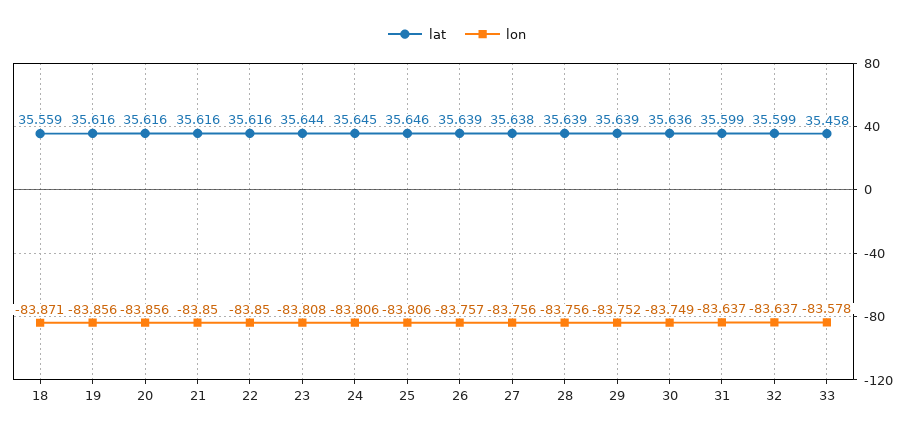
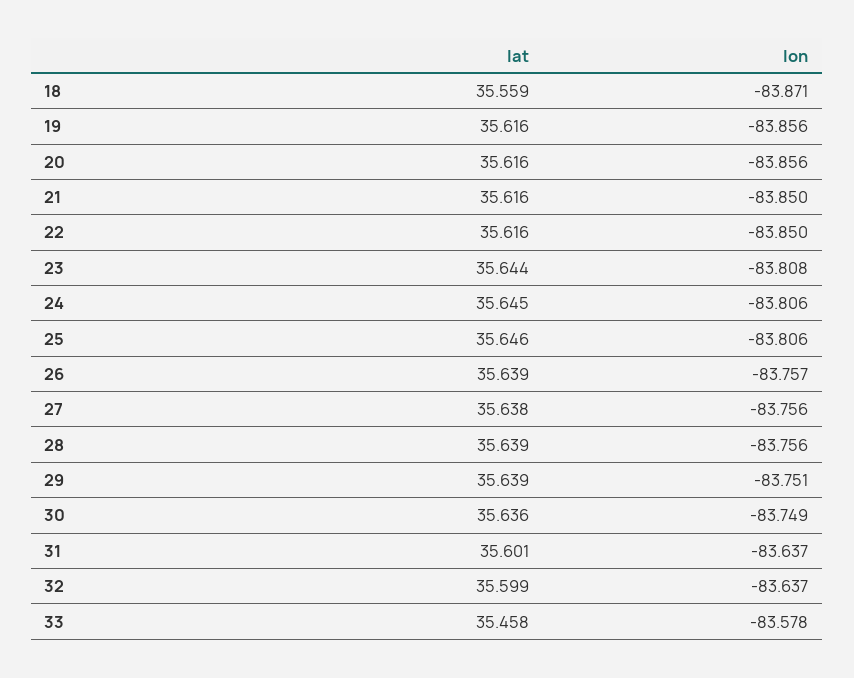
lon, 29: -83.752 -> -83.751
lat, 31: 35.599 -> 35.601

